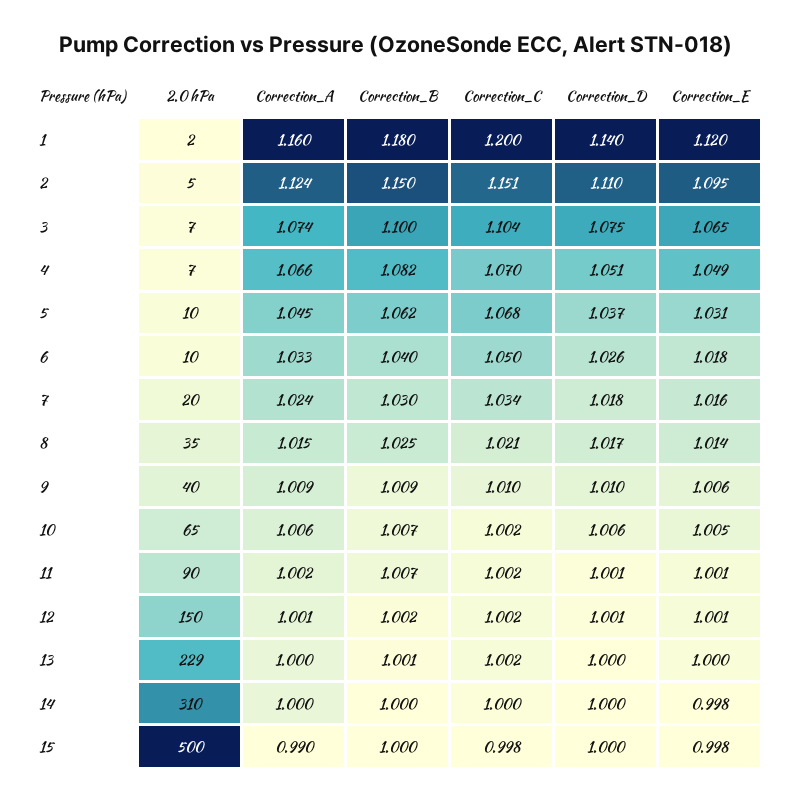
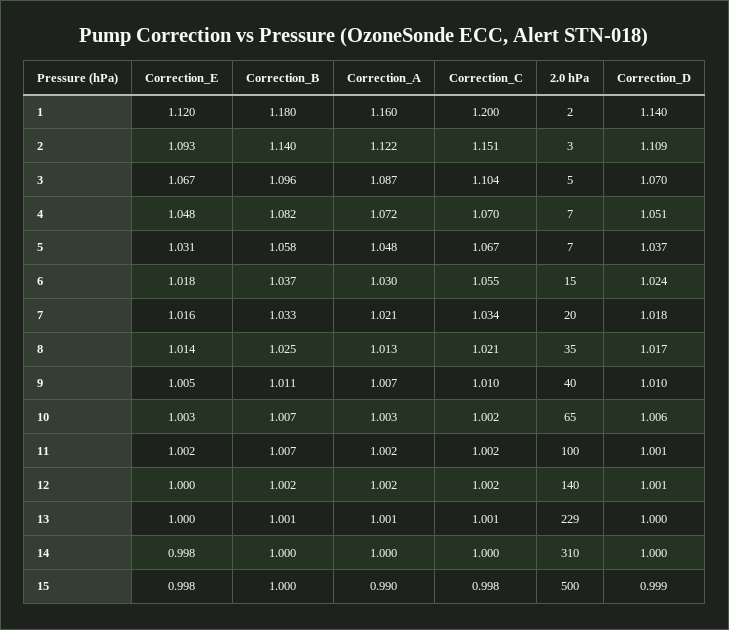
2.0 hPa, 2: 5 -> 3
Correction_A, 2: 1.124 -> 1.122
Correction_B, 2: 1.15 -> 1.14
Correction_D, 2: 1.11 -> 1.109
Correction_E, 2: 1.095 -> 1.093
2.0 hPa, 3: 7 -> 5
Correction_A, 3: 1.074 -> 1.087
Correction_B, 3: 1.1 -> 1.096
Correction_D, 3: 1.075 -> 1.07
Correction_E, 3: 1.065 -> 1.067
Correction_A, 4: 1.066 -> 1.072
Correction_E, 4: 1.049 -> 1.048
2.0 hPa, 5: 10 -> 7
Correction_A, 5: 1.045 -> 1.048
Correction_B, 5: 1.062 -> 1.058
Correction_C, 5: 1.068 -> 1.067
2.0 hPa, 6: 10 -> 15
Correction_A, 6: 1.033 -> 1.03
Correction_B, 6: 1.04 -> 1.037
Correction_C, 6: 1.05 -> 1.055
Correction_D, 6: 1.026 -> 1.024
Correction_A, 7: 1.024 -> 1.021
Correction_B, 7: 1.03 -> 1.033
Correction_A, 8: 1.015 -> 1.013
Correction_A, 9: 1.009 -> 1.007
Correction_B, 9: 1.009 -> 1.011
Correction_E, 9: 1.006 -> 1.005
Correction_A, 10: 1.006 -> 1.003
Correction_E, 10: 1.005 -> 1.003
2.0 hPa, 11: 90 -> 100
Correction_E, 11: 1.001 -> 1.002
2.0 hPa, 12: 150 -> 140
Correction_A, 12: 1.001 -> 1.002
Correction_E, 12: 1.001 -> 1
Correction_A, 13: 1 -> 1.001
Correction_C, 13: 1.002 -> 1.001
Correction_D, 15: 1 -> 0.999

